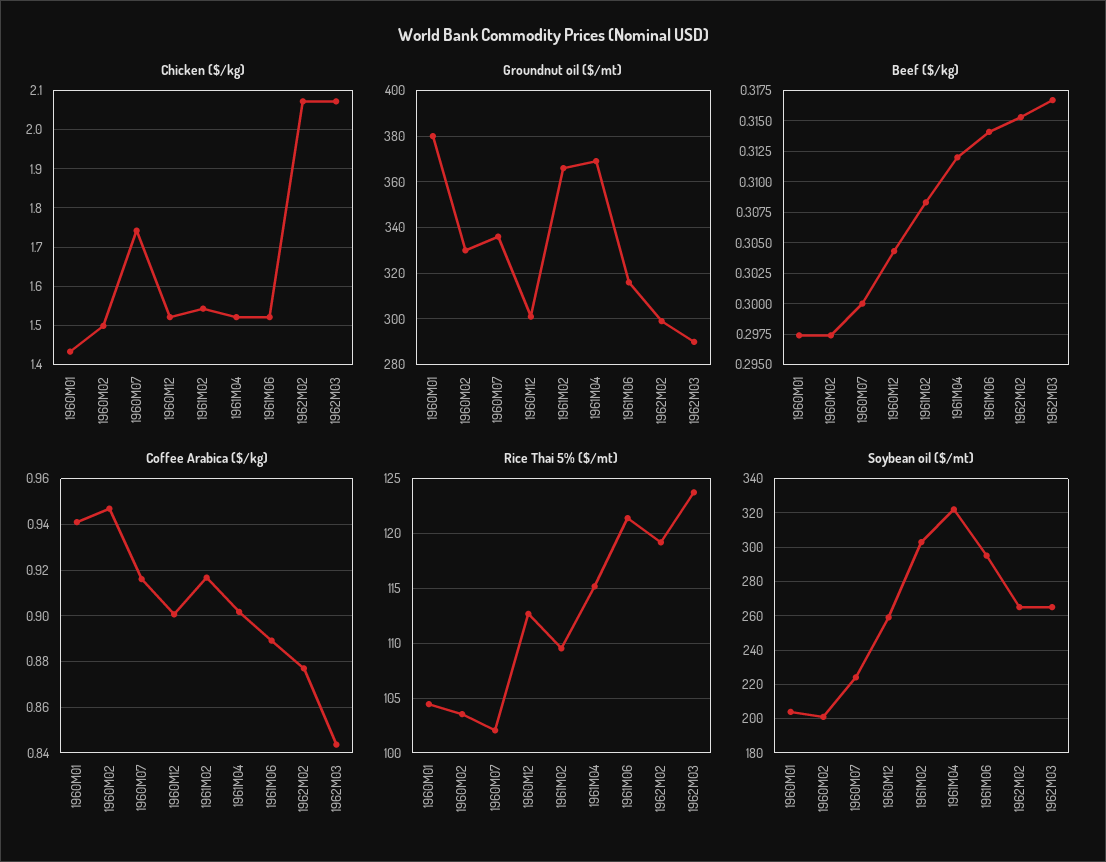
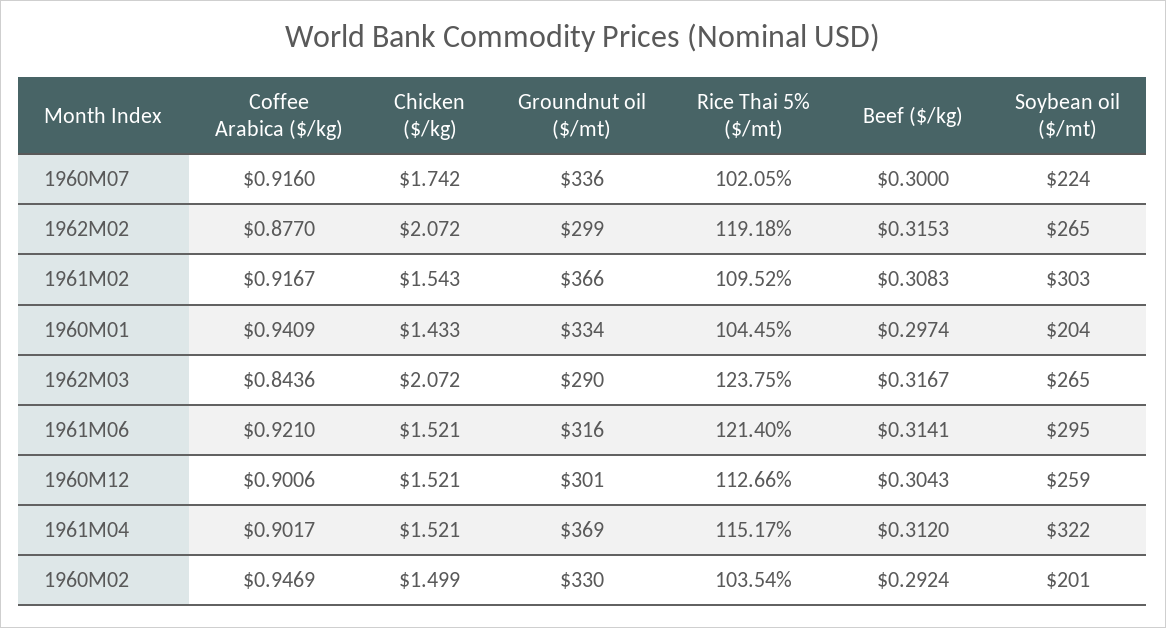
Groundnut oil ($/mt), 1960M01: 380 -> 334
Beef ($/kg), 1960M02: 0.2975 -> 0.2924
Coffee Arabica ($/kg), 1961M06: 0.89 -> 0.921

